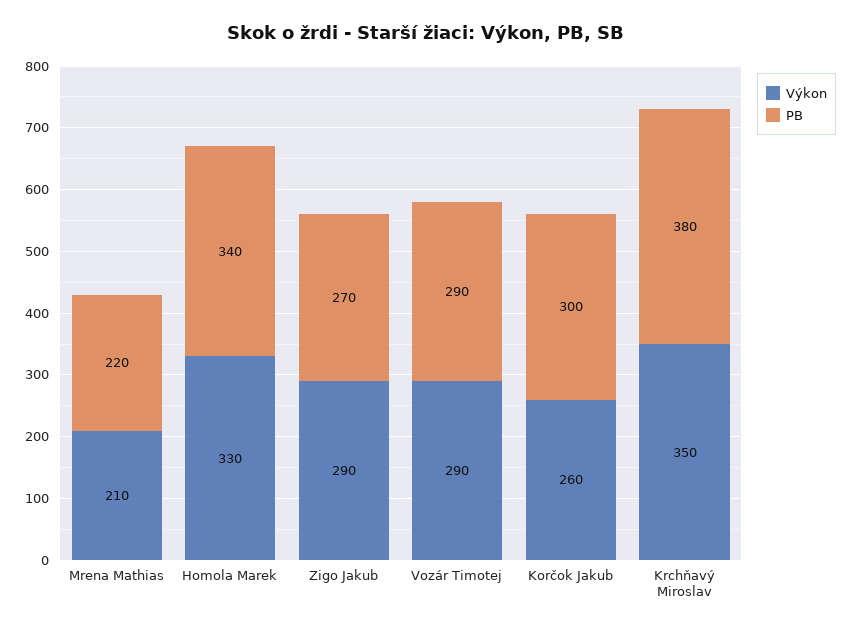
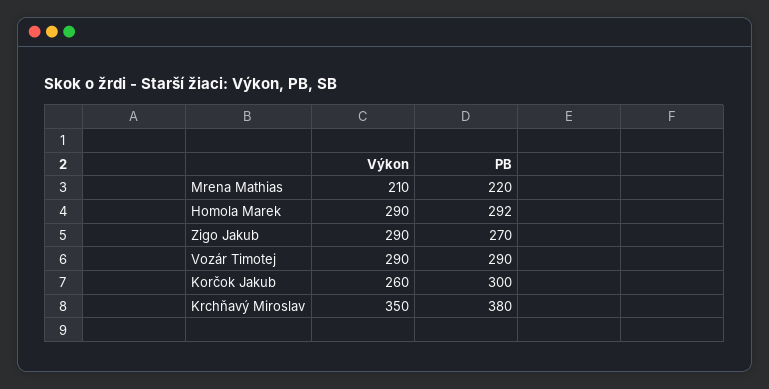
Výkon, Homola Marek: 330 -> 290
PB, Homola Marek: 340 -> 292

